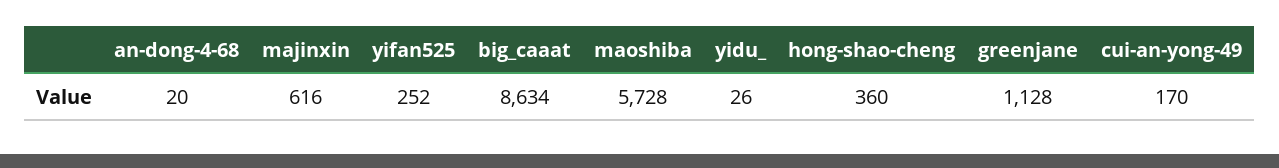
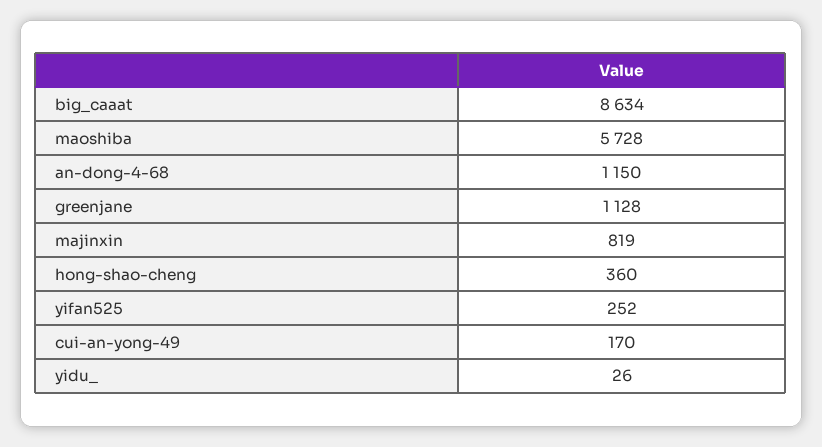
an-dong-4-68: 20 -> 1150
majinxin: 616 -> 819

